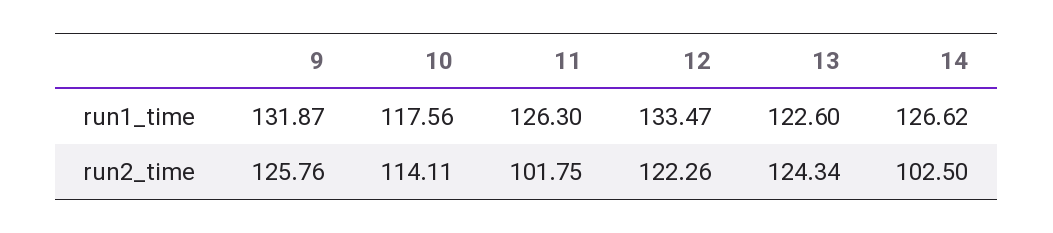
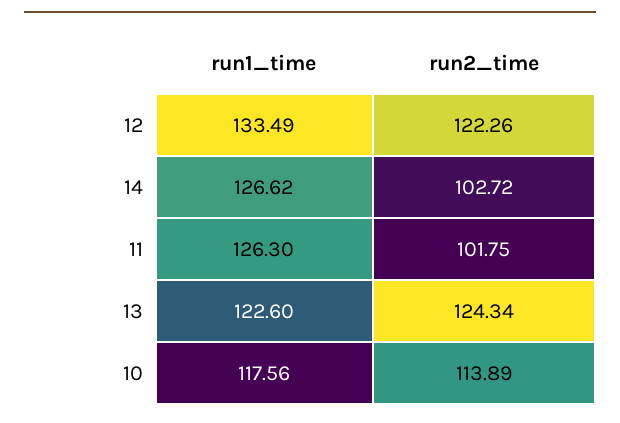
9, run1_time: 131.87 -> none
12, run1_time: 133.47 -> 133.49
9, run2_time: 125.76 -> none
10, run2_time: 114.11 -> 113.89
14, run2_time: 102.5 -> 102.72

